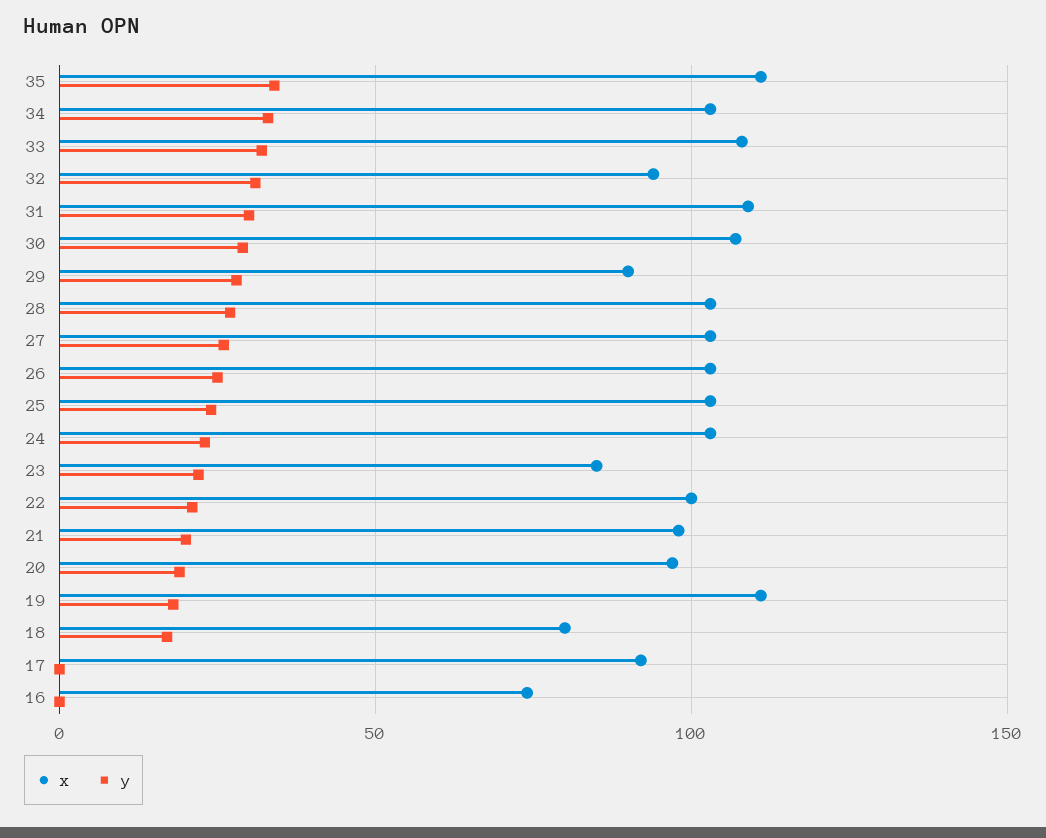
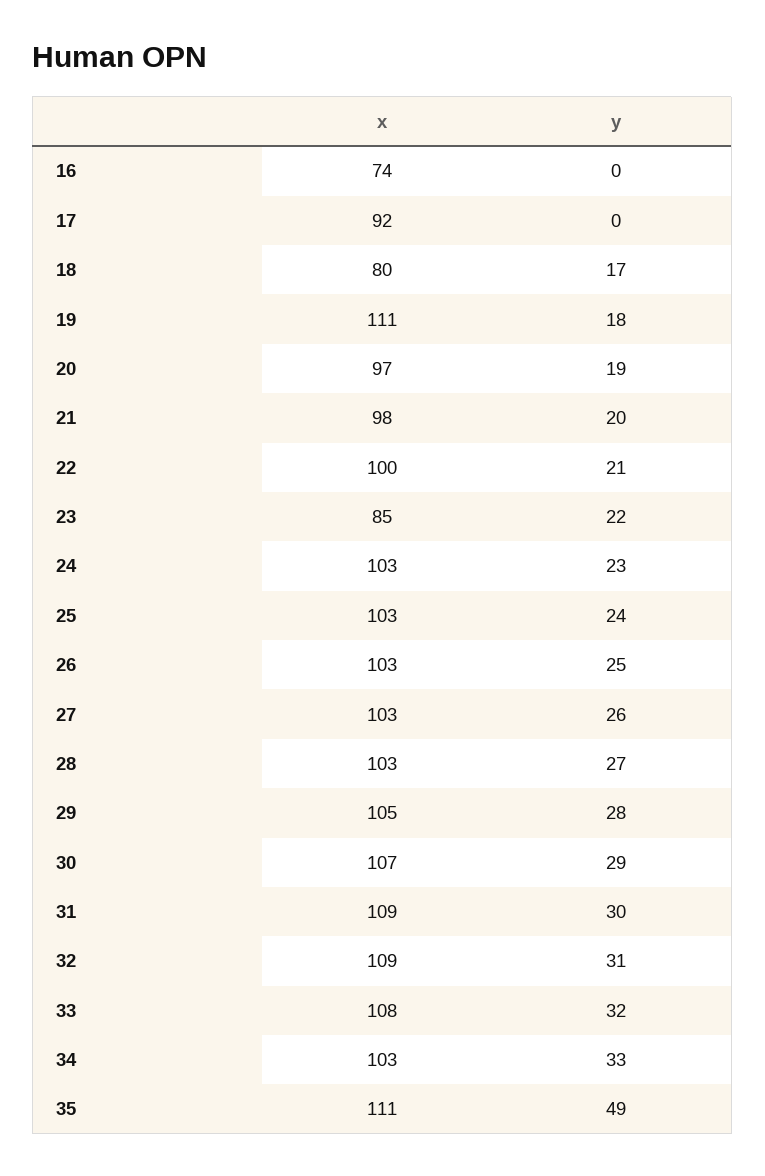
y, 35: 35 -> 49
x, 32: 95 -> 109
x, 29: 90 -> 105

